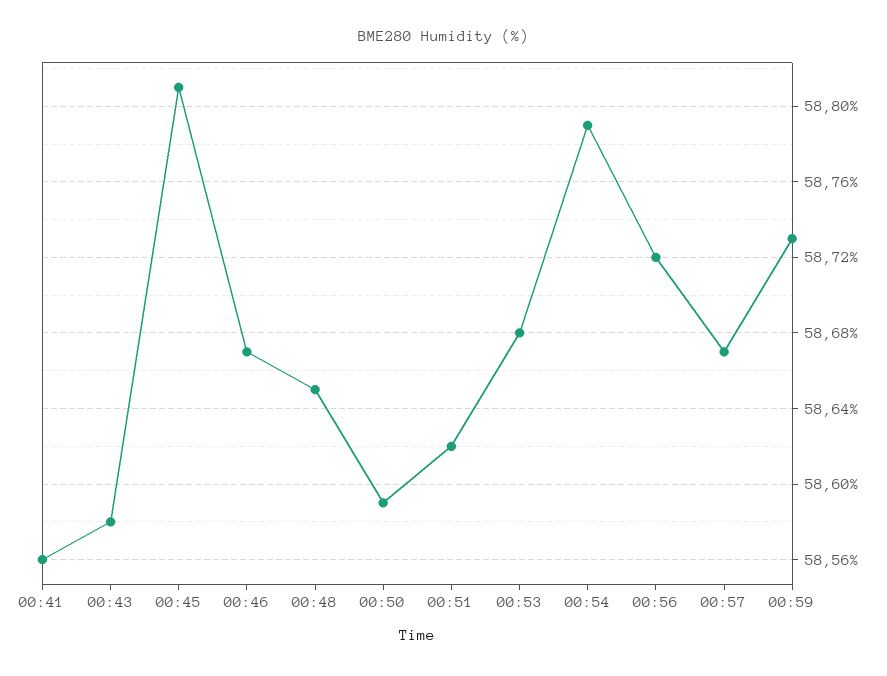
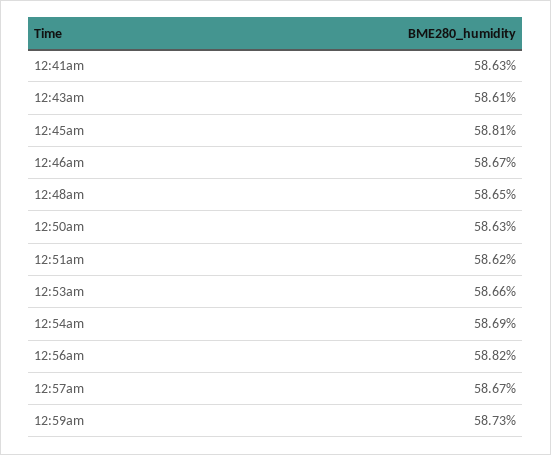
00:41: 58.56 -> 58.63
00:43: 58.58 -> 58.61
00:50: 58.59 -> 58.63
00:53: 58.68 -> 58.66
00:54: 58.79 -> 58.69
00:56: 58.72 -> 58.82

